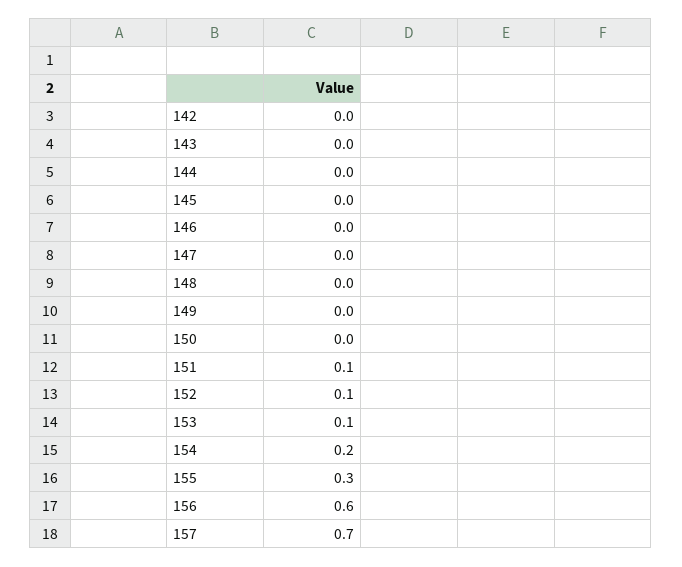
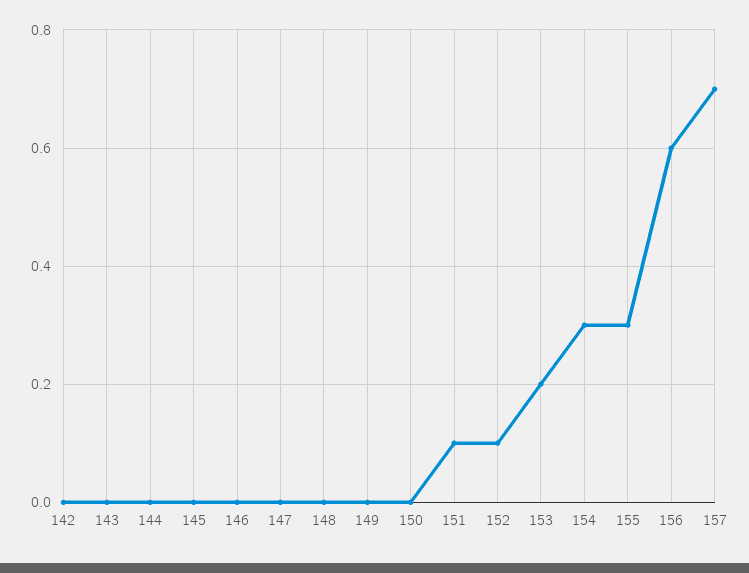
153: 0.1 -> 0.2
154: 0.2 -> 0.3

